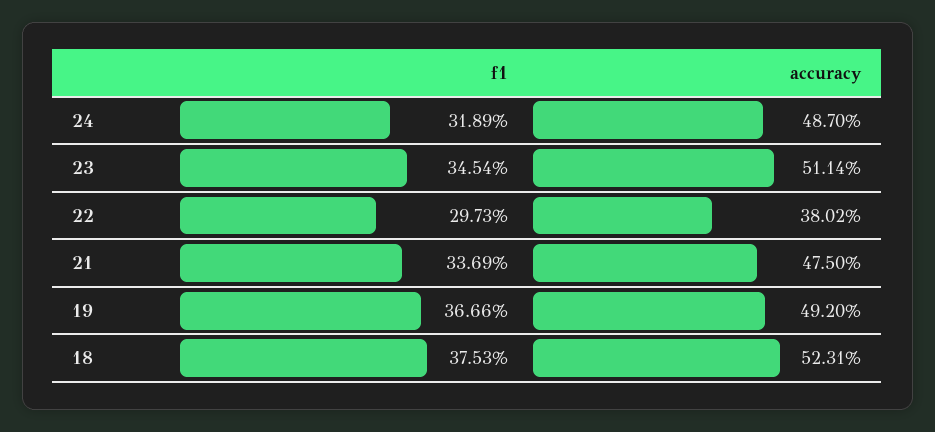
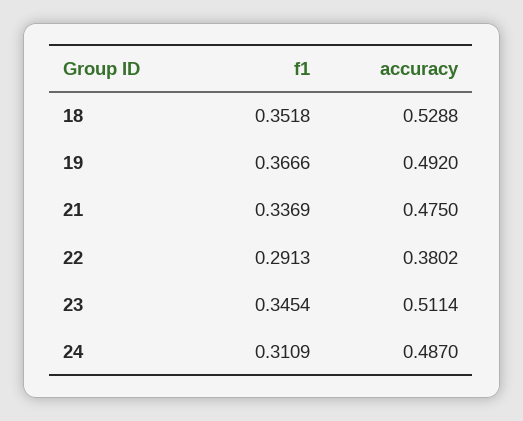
f1, 24: 0.3189 -> 0.3109
f1, 22: 0.2973 -> 0.2913
f1, 18: 0.3753 -> 0.3518
accuracy, 18: 0.5231 -> 0.5288

